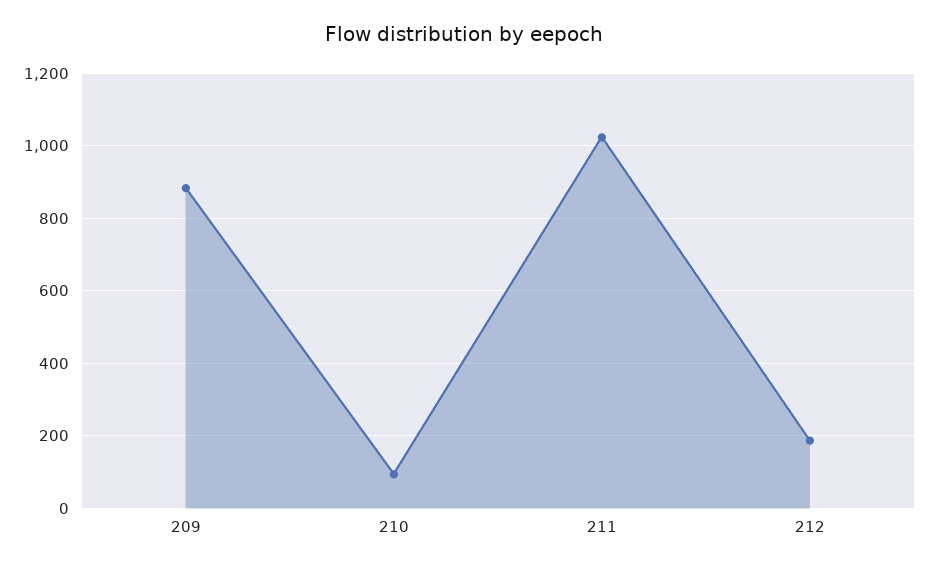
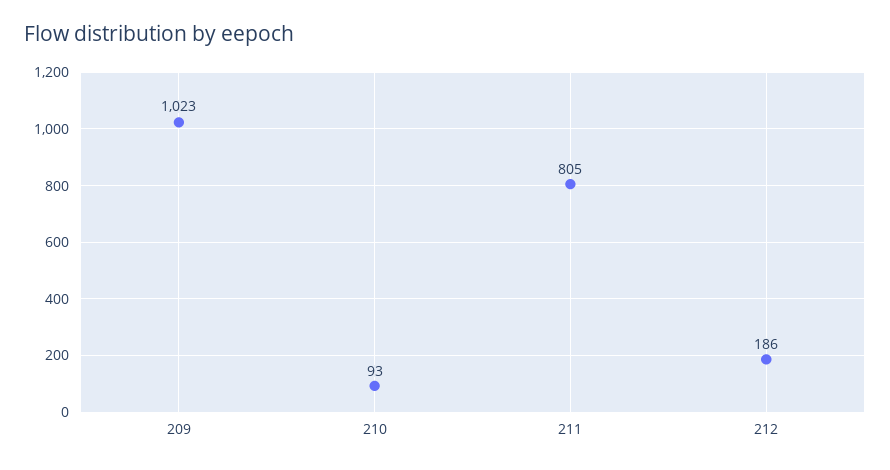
209: 880 -> 1023
211: 1020 -> 805

